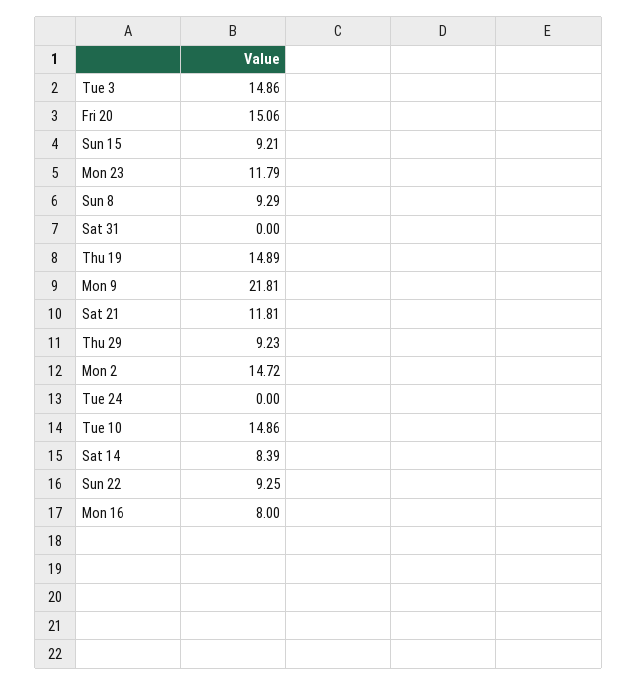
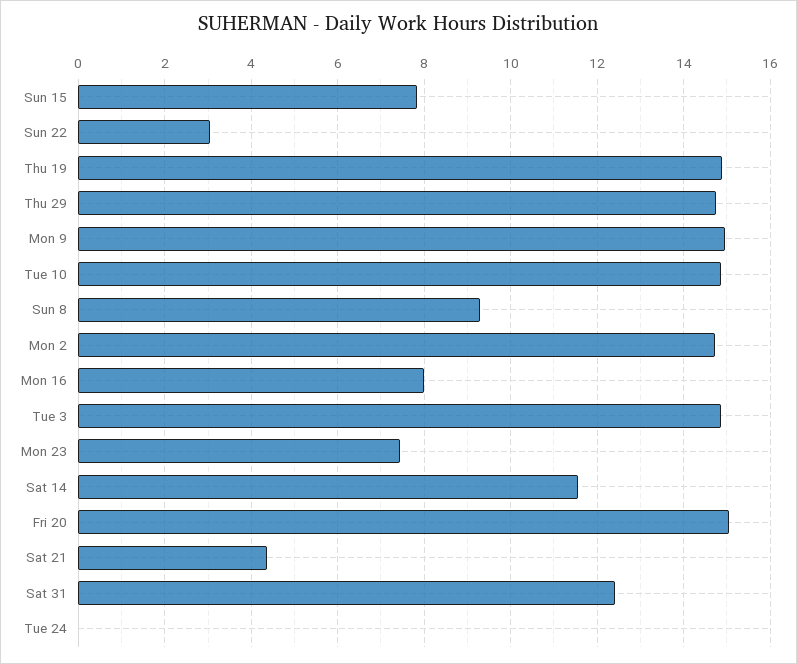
Sun 15: 9.21 -> 7.8
Mon 23: 11.79 -> 7.4
Sat 31: 0 -> 12.4
Mon 9: 21.81 -> 15
Sat 21: 11.81 -> 4.4
Thu 29: 9.23 -> 14.8
Sat 14: 8.39 -> 11.6
Sun 22: 9.25 -> 3

